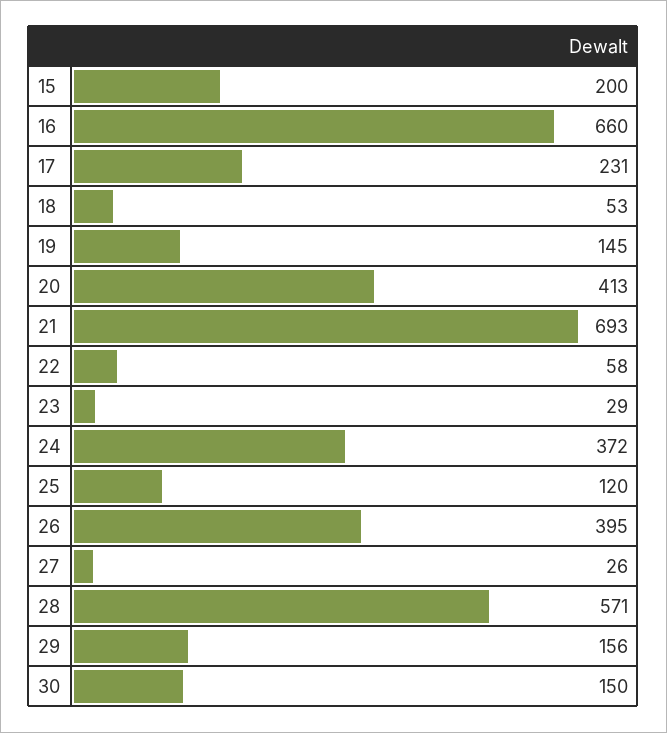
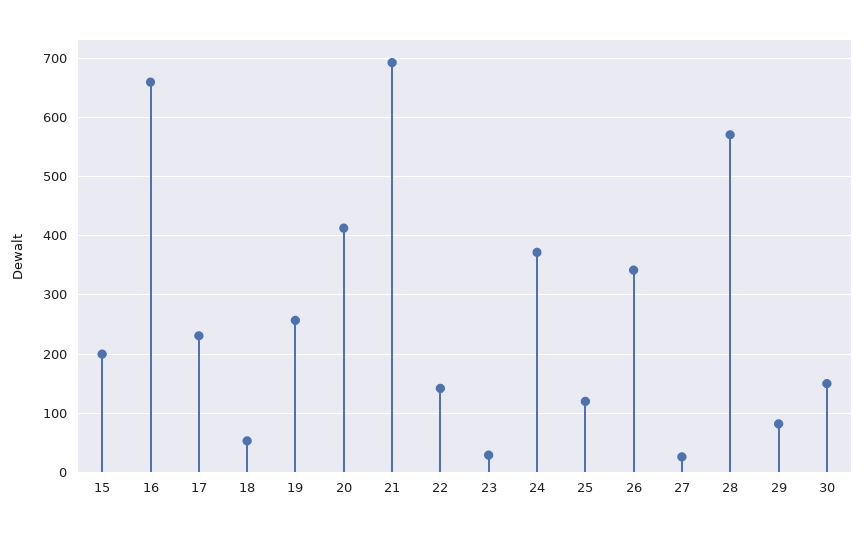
19: 145 -> 260
22: 58 -> 140
26: 395 -> 340
29: 156 -> 80

